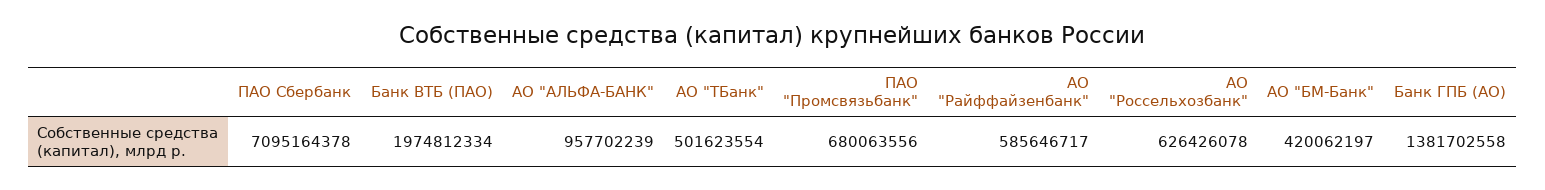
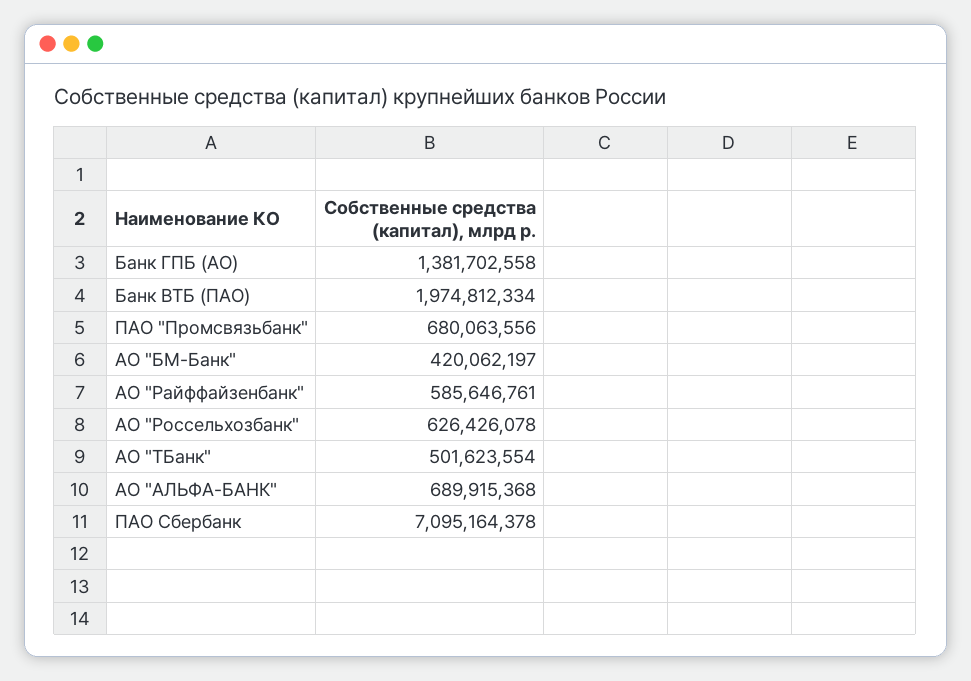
АО "АЛЬФА-БАНК": 957702239 -> 689915368
АО "Райффайзенбанк": 585646717 -> 585646761

